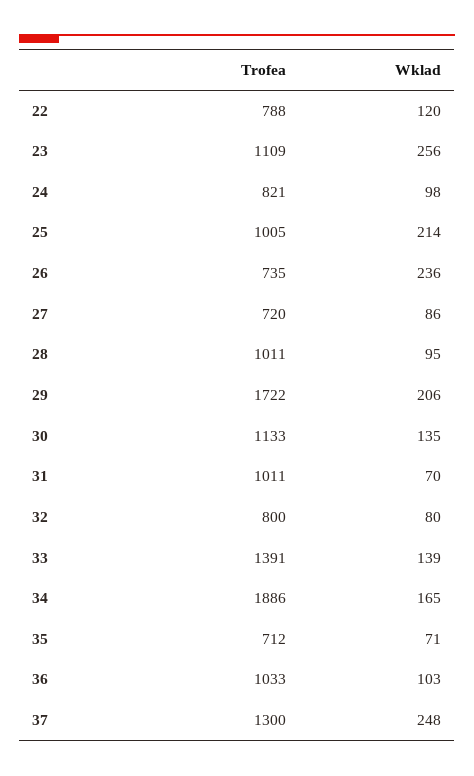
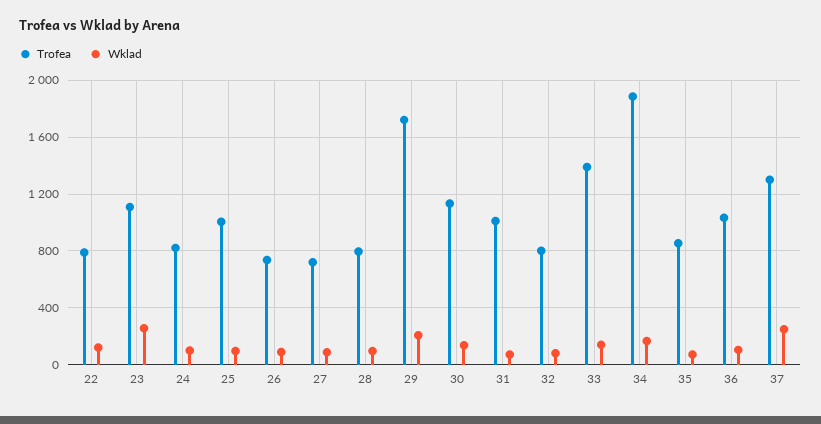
Wklad, 25: 214 -> 100
Wklad, 26: 236 -> 100
Trofea, 28: 1011 -> 800
Trofea, 35: 712 -> 850

